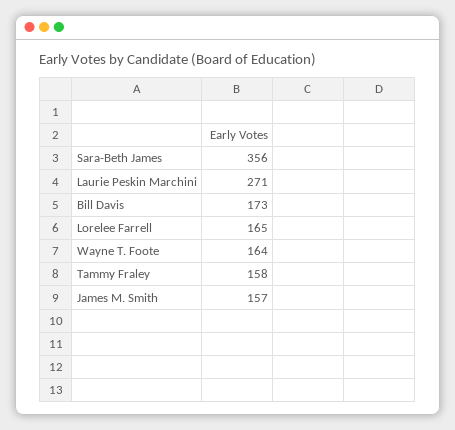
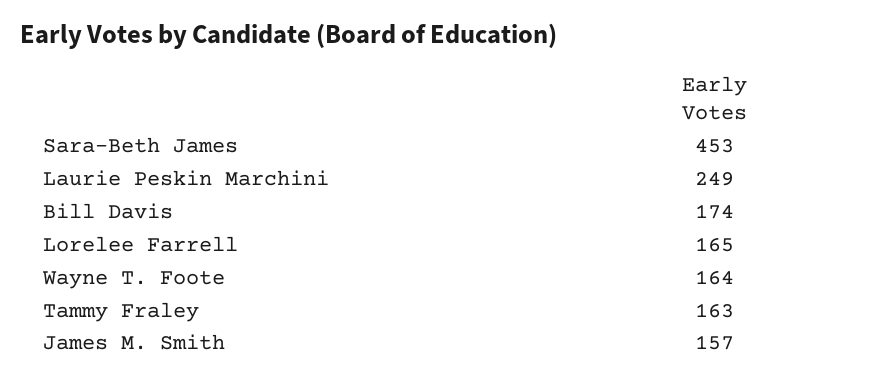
Sara-Beth James: 356 -> 453
Laurie Peskin Marchini: 271 -> 249
Bill Davis: 173 -> 174
Tammy Fraley: 158 -> 163

